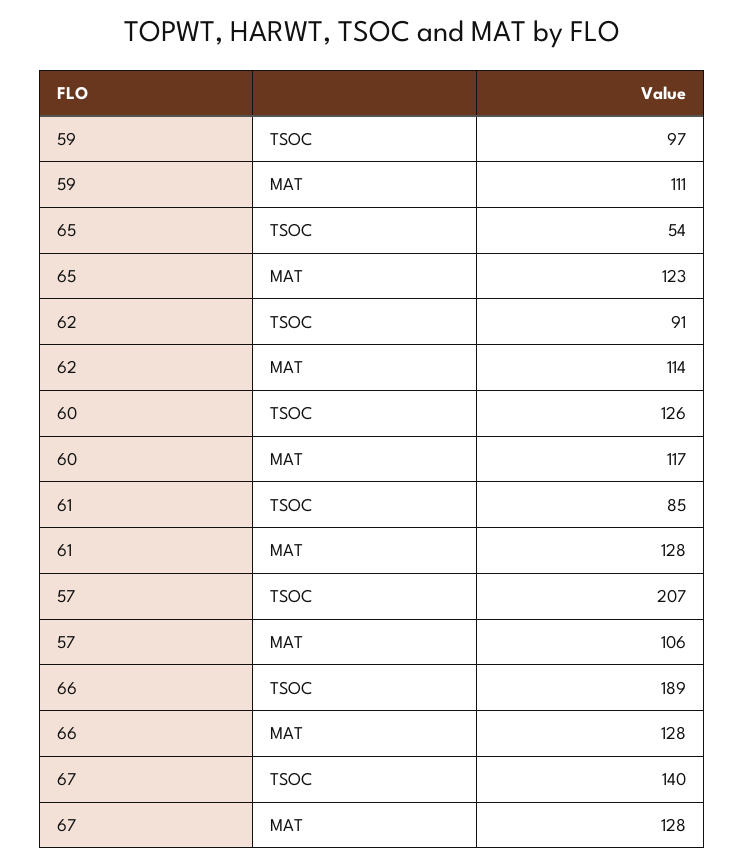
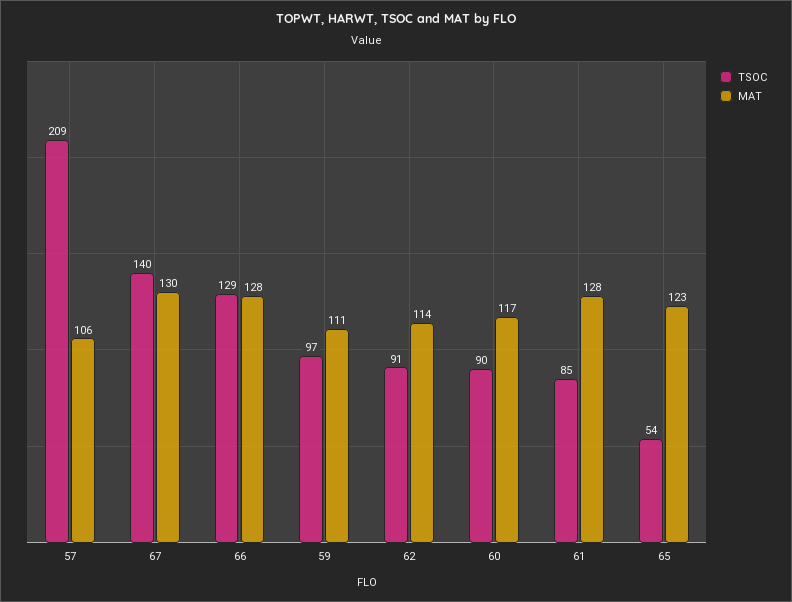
TSOC, 60: 126 -> 90
TSOC, 57: 207 -> 209
TSOC, 66: 189 -> 129
MAT, 67: 128 -> 130

